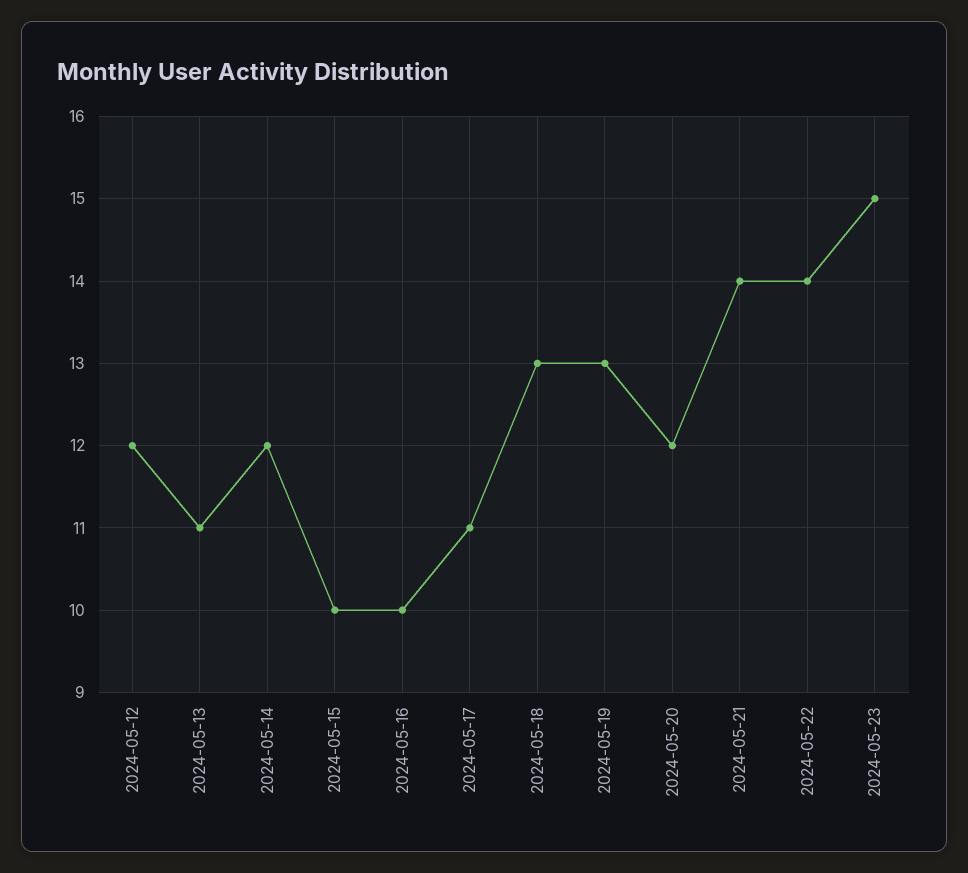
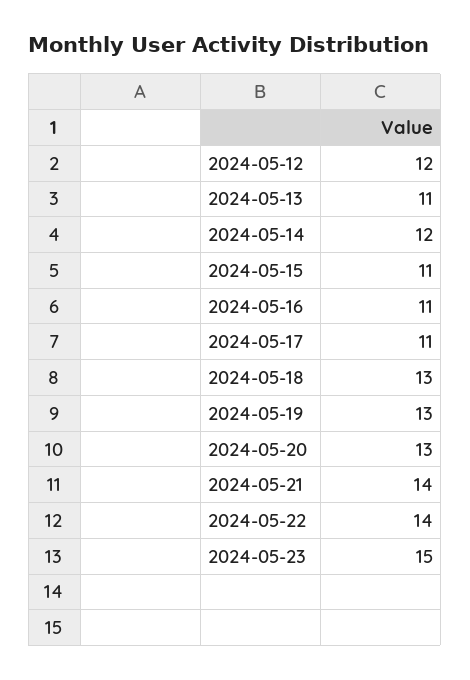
2024-05-15: 10 -> 11
2024-05-16: 10 -> 11
2024-05-20: 12 -> 13

